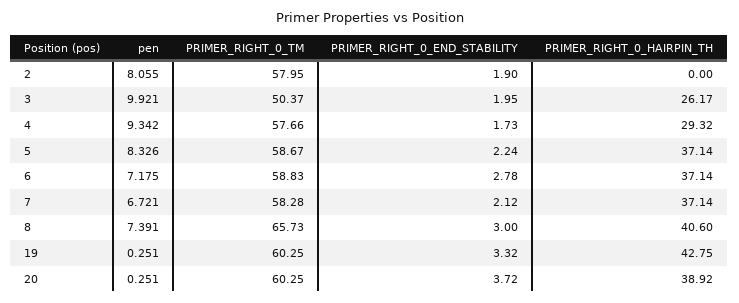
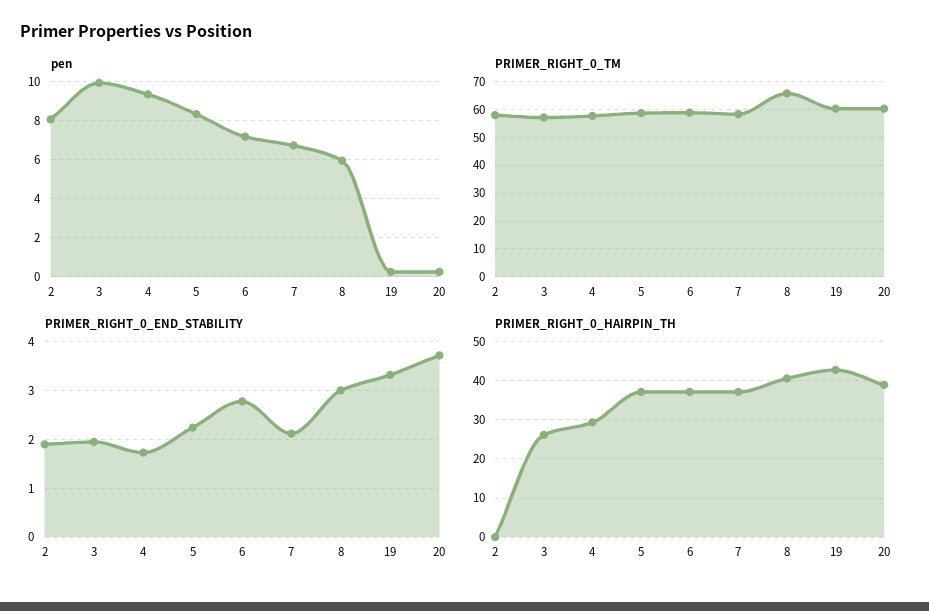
PRIMER_RIGHT_0_TM, 3: 50.37 -> 57.5
pen, 8: 7.391 -> 6

